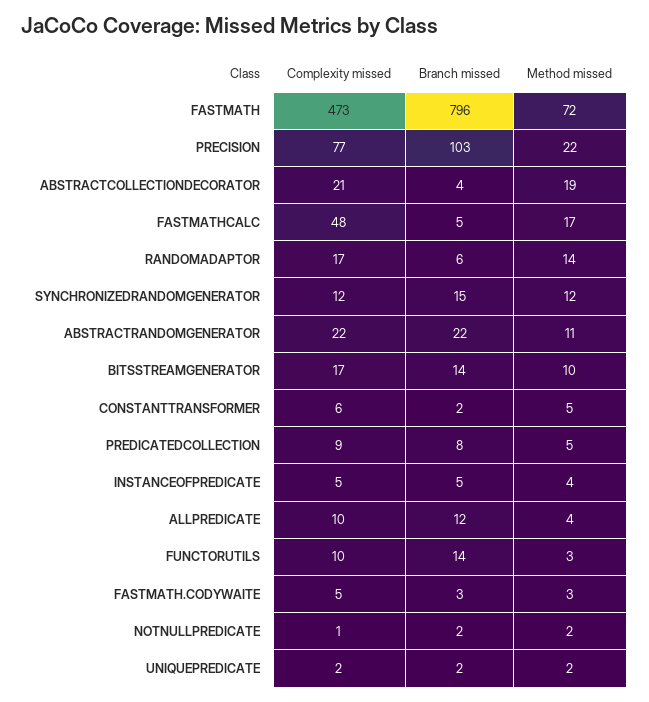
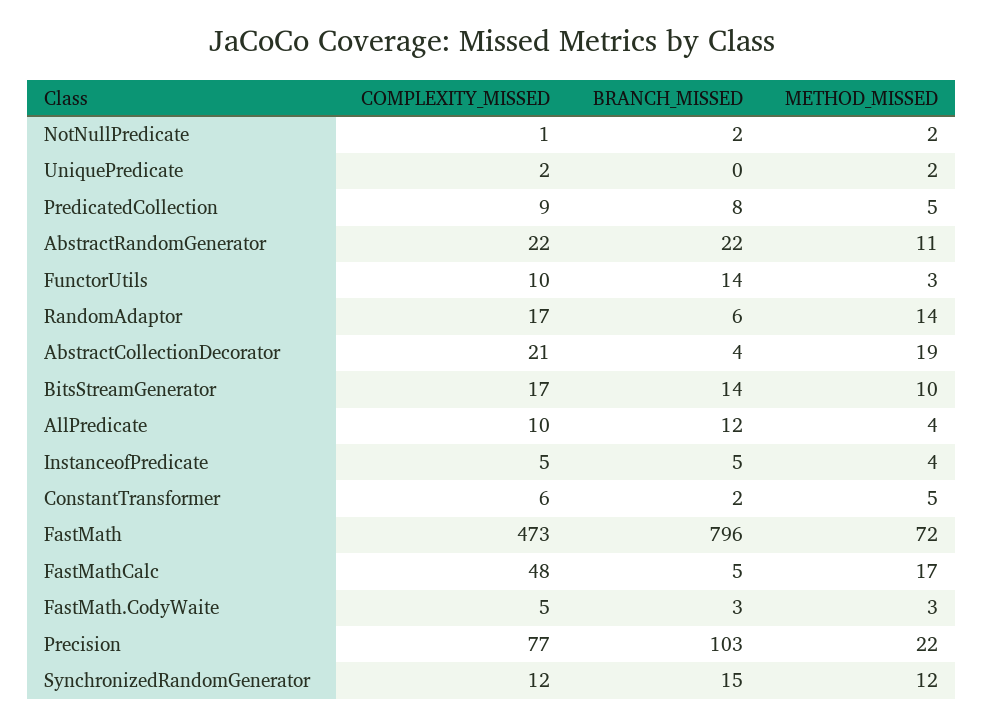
Branch missed, UNIQUEPREDICATE: 2 -> 0

